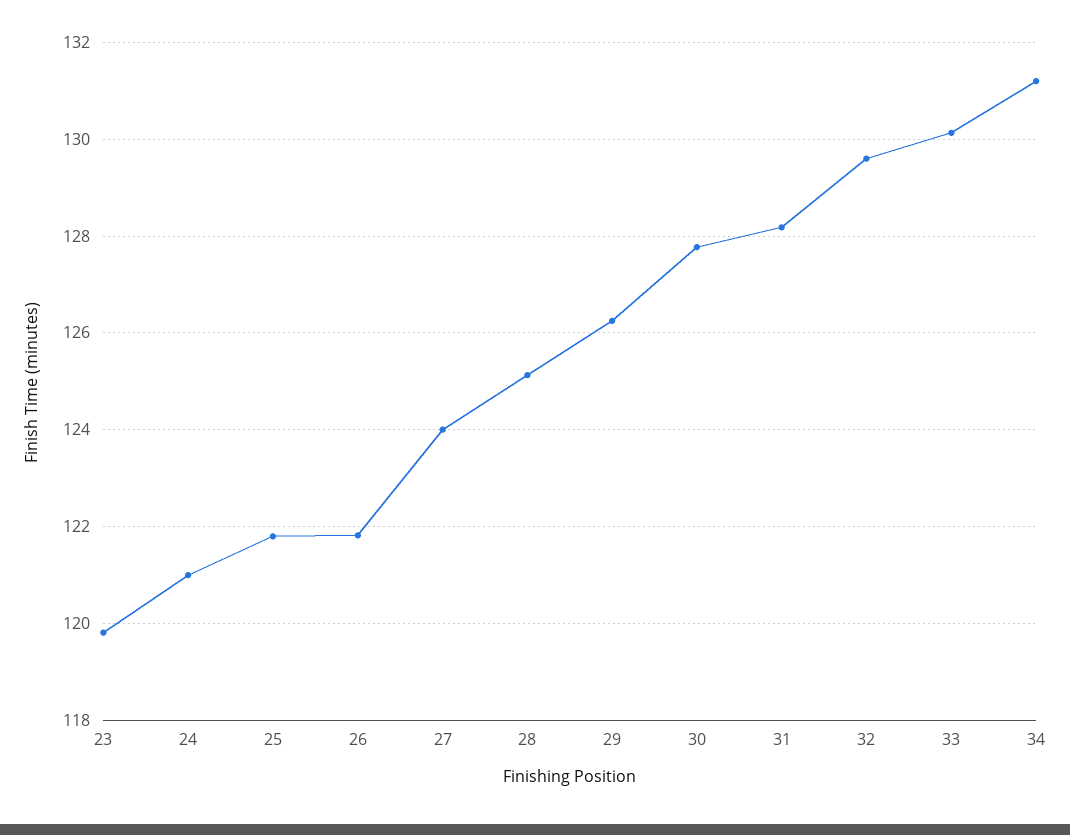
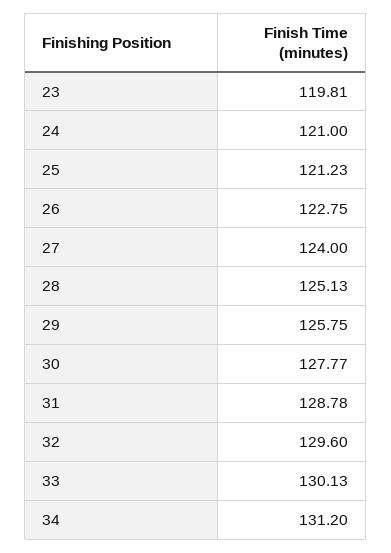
25: 121.8 -> 121.23
26: 121.8 -> 122.75
29: 126.2 -> 125.75
31: 128.2 -> 128.78

